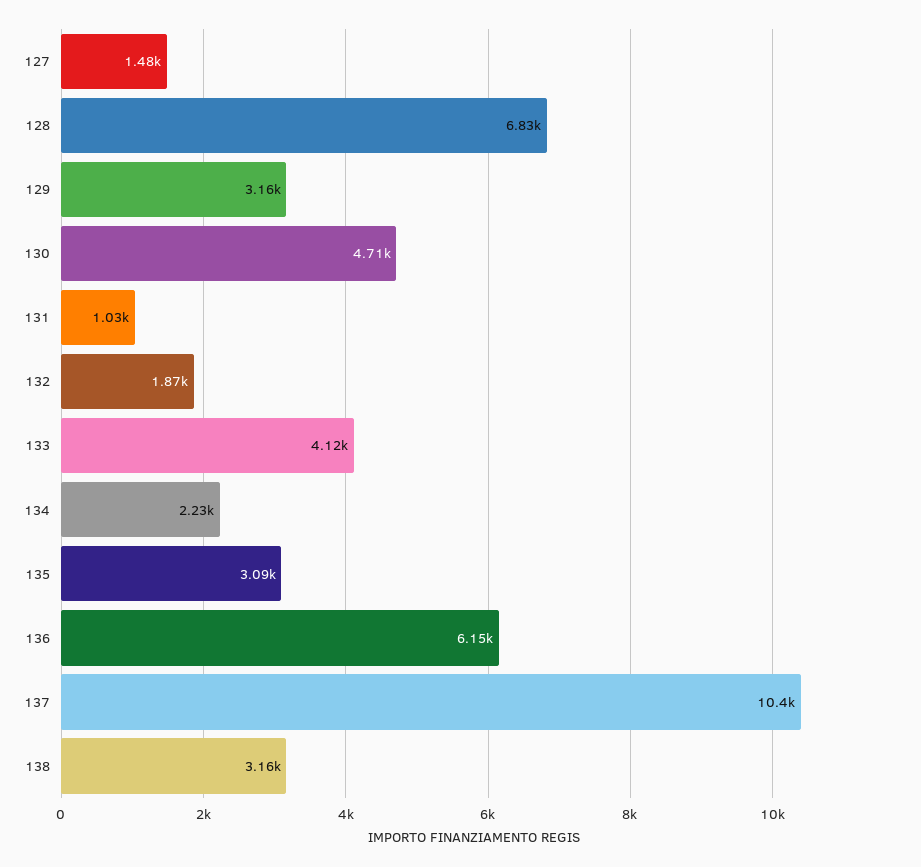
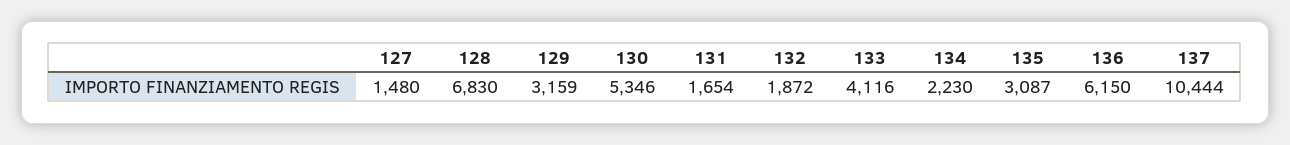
130: 4710 -> 5346
131: 1030 -> 1654
138: 3160 -> none

